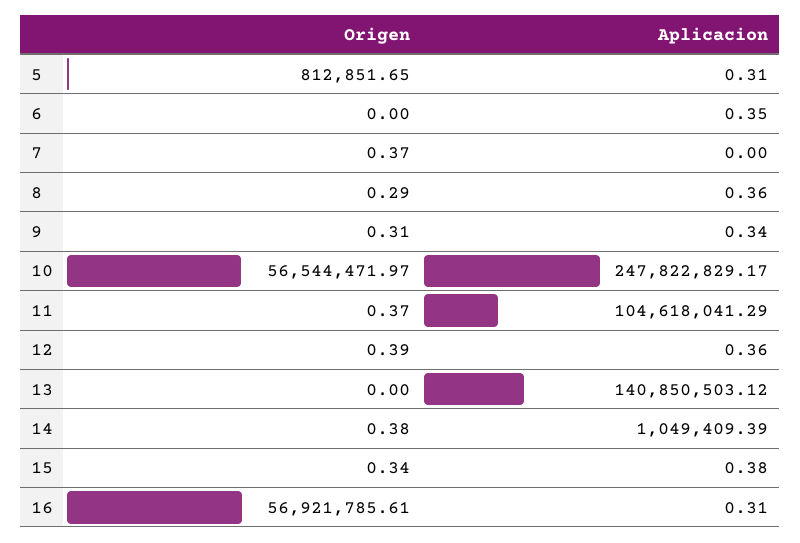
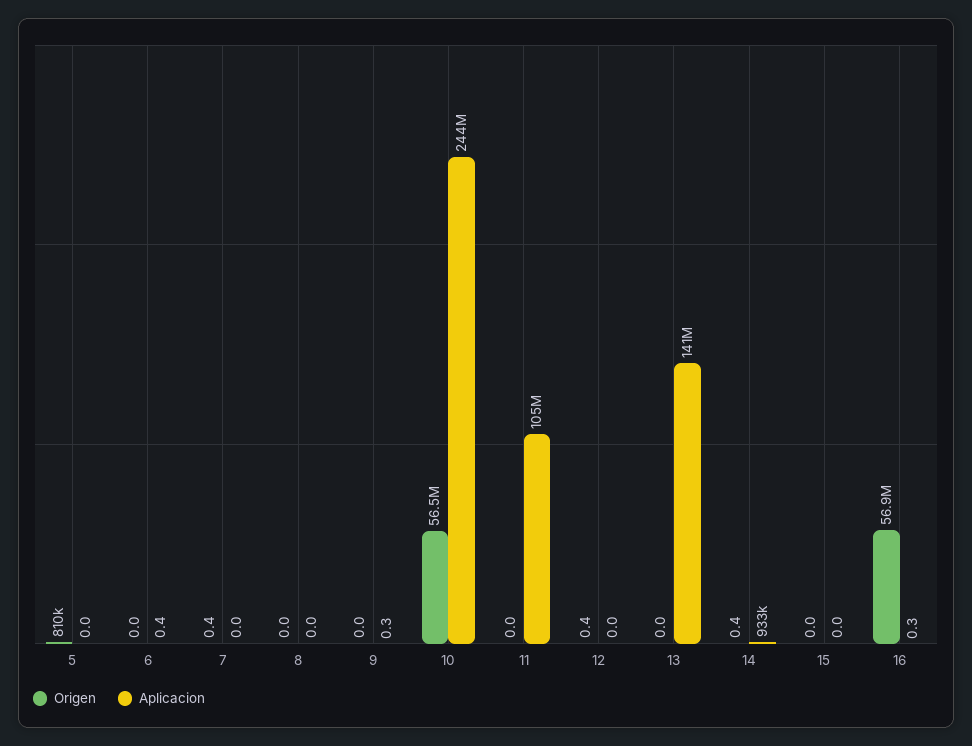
Origen, 5: 812851.65 -> 810000
Aplicacion, 5: 0.31 -> 0
Origen, 8: 0.29 -> 0
Aplicacion, 8: 0.36 -> 0
Origen, 9: 0.31 -> 0
Aplicacion, 10: 247822829.17 -> 244000000
Origen, 11: 0.37 -> 0
Aplicacion, 12: 0.36 -> 0
Aplicacion, 14: 1049409.39 -> 933000
Origen, 15: 0.34 -> 0
Aplicacion, 15: 0.38 -> 0

